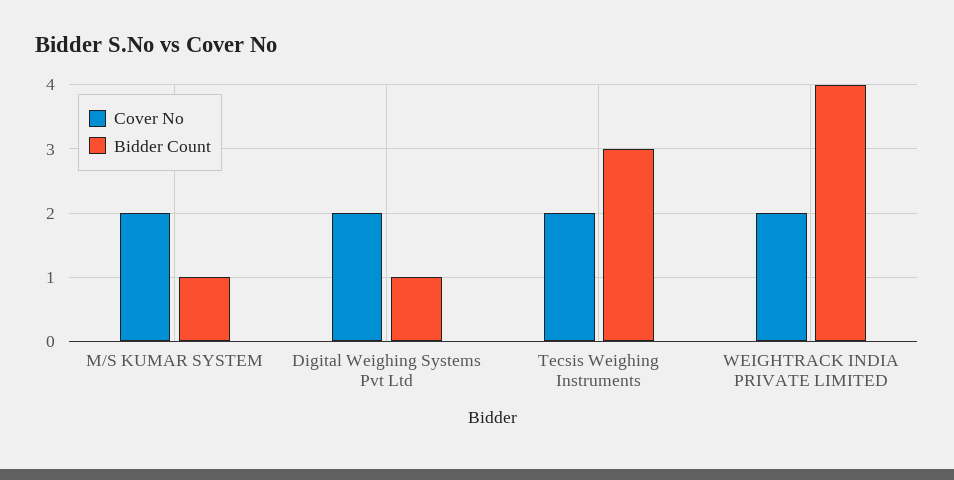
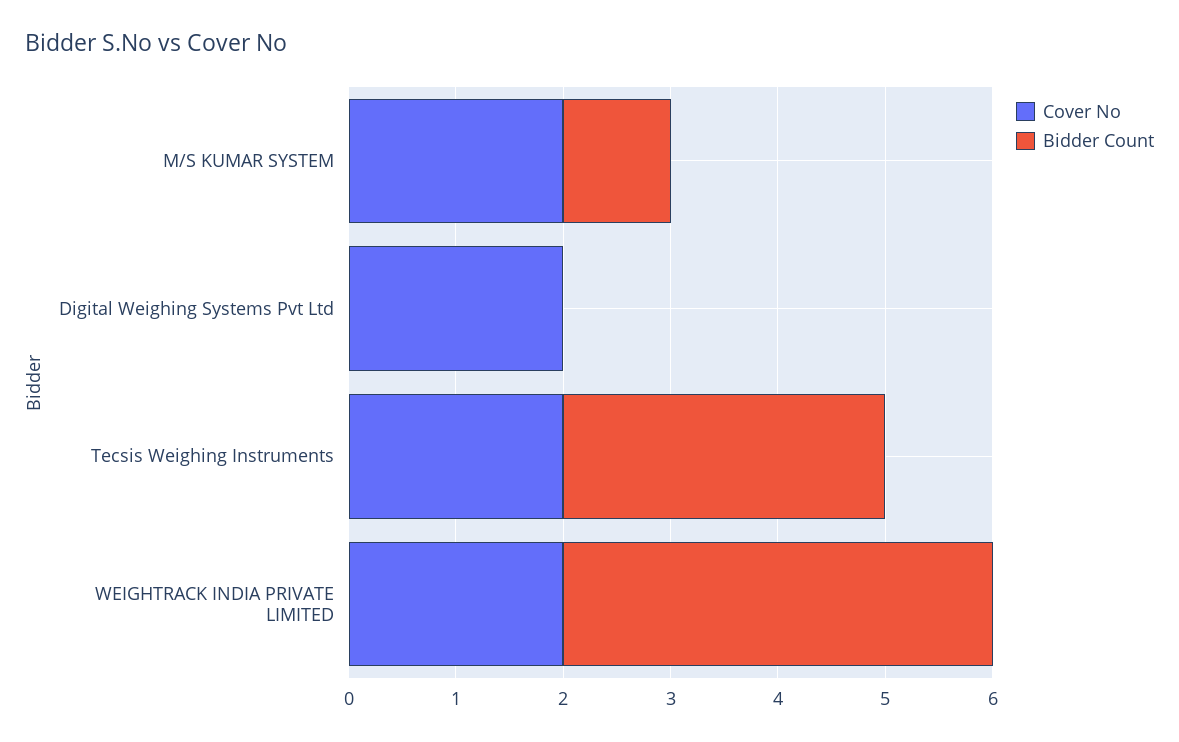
Bidder Count, Digital Weighing Systems Pvt Ltd: 1 -> 0

